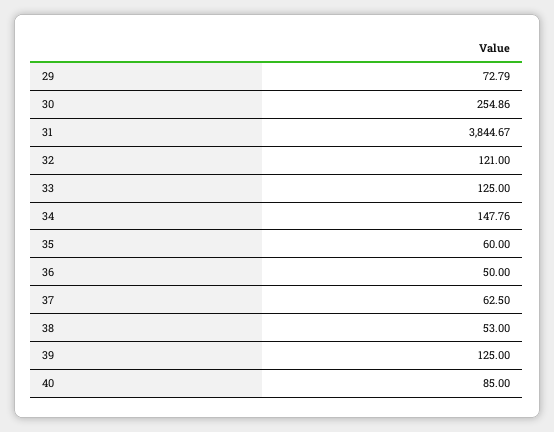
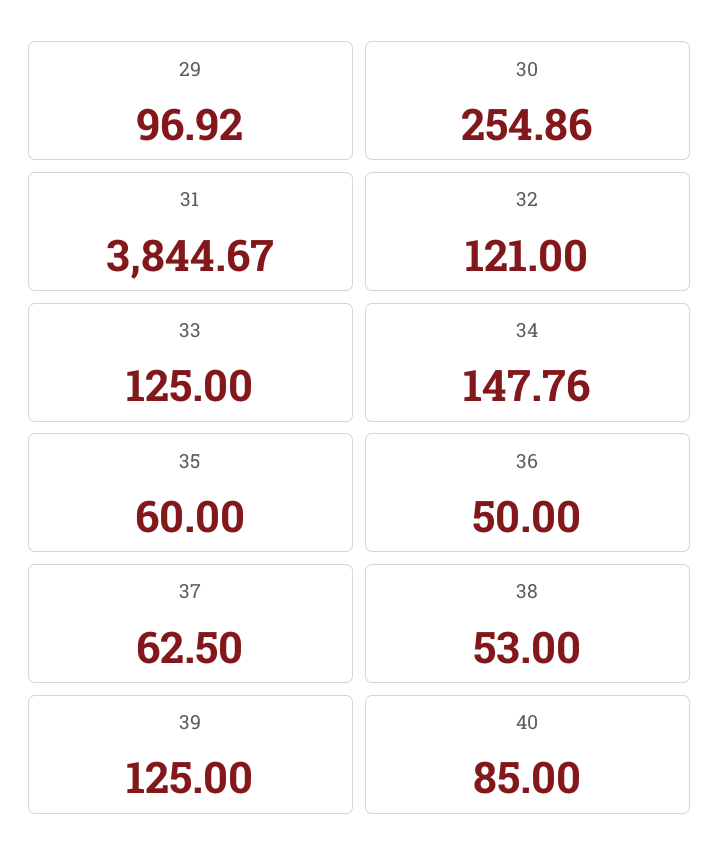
29: 72.79 -> 96.92

